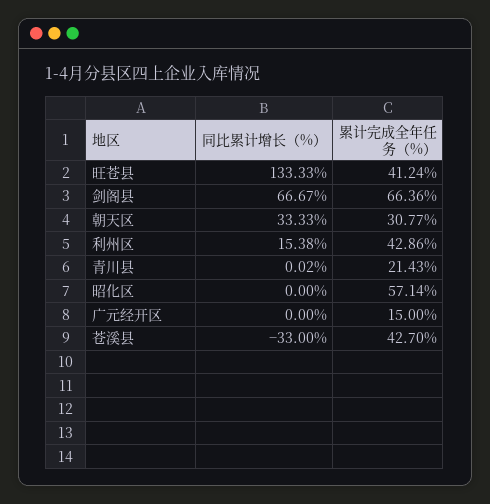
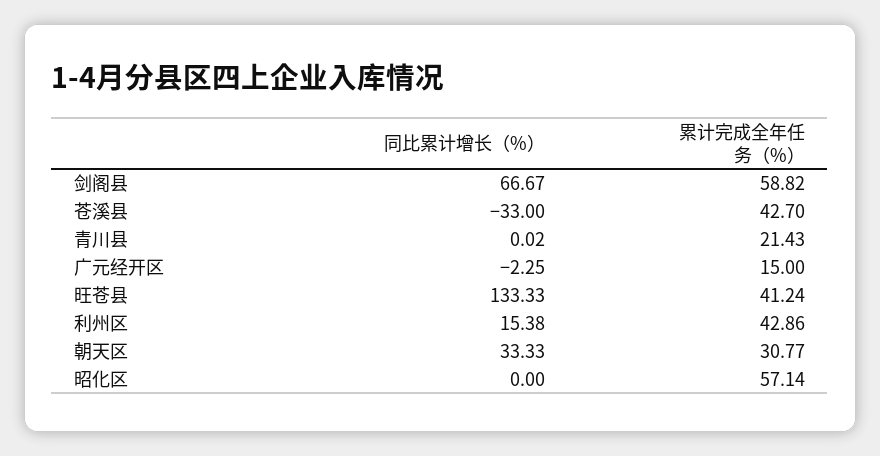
累计完成全年任务（%）, 剑阁县: 66.36 -> 58.82
同比累计增长（%）, 广元经开区: 0 -> -2.25

